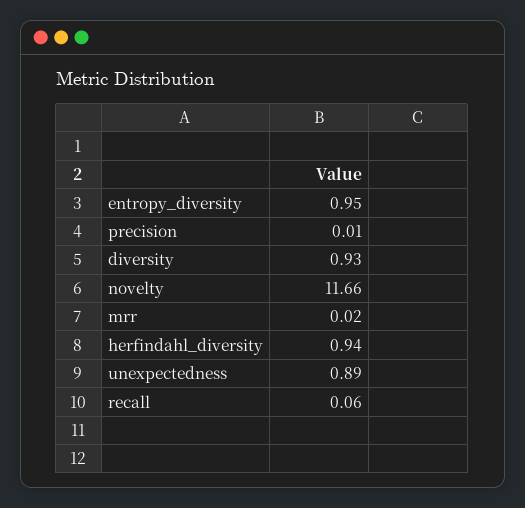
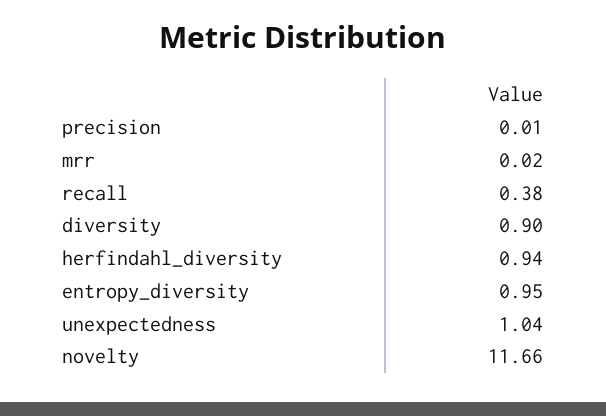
diversity: 0.93 -> 0.9
unexpectedness: 0.89 -> 1.04
recall: 0.06 -> 0.38

